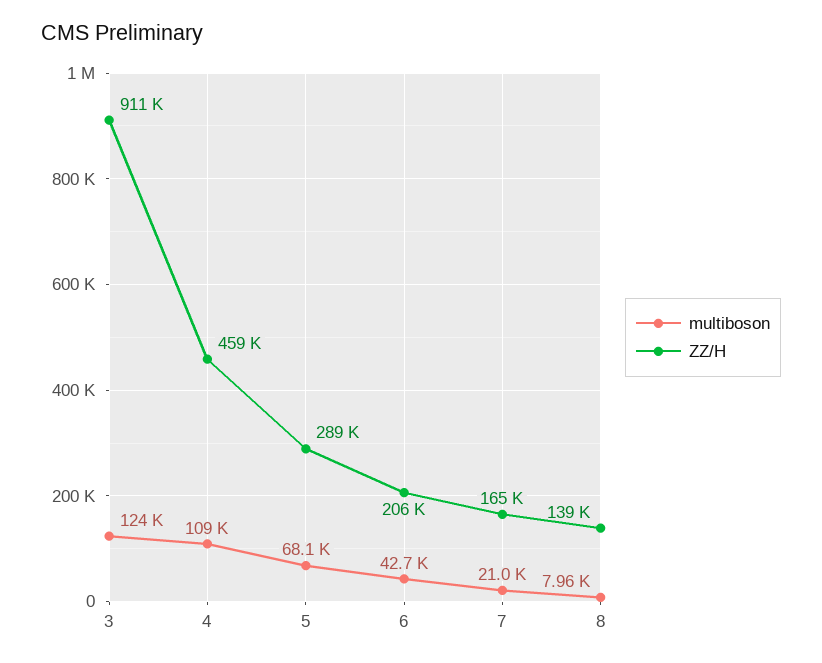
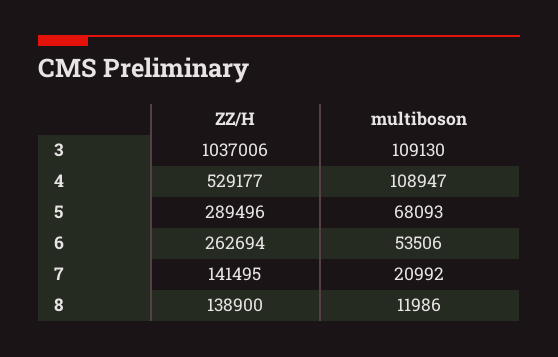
multiboson, 3: 124000 -> 109130
ZZ/H, 3: 911000 -> 1037006
ZZ/H, 4: 459000 -> 529177
multiboson, 6: 42700 -> 53506
ZZ/H, 6: 206000 -> 262694
ZZ/H, 7: 165000 -> 141495
multiboson, 8: 7960 -> 11986

